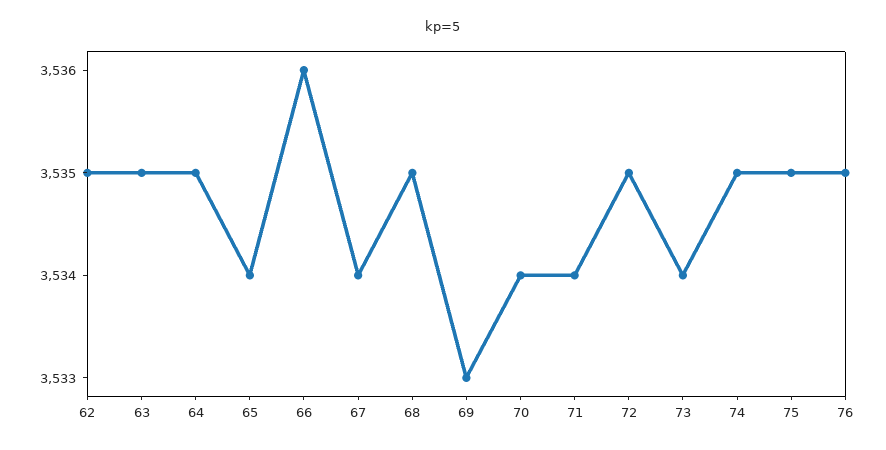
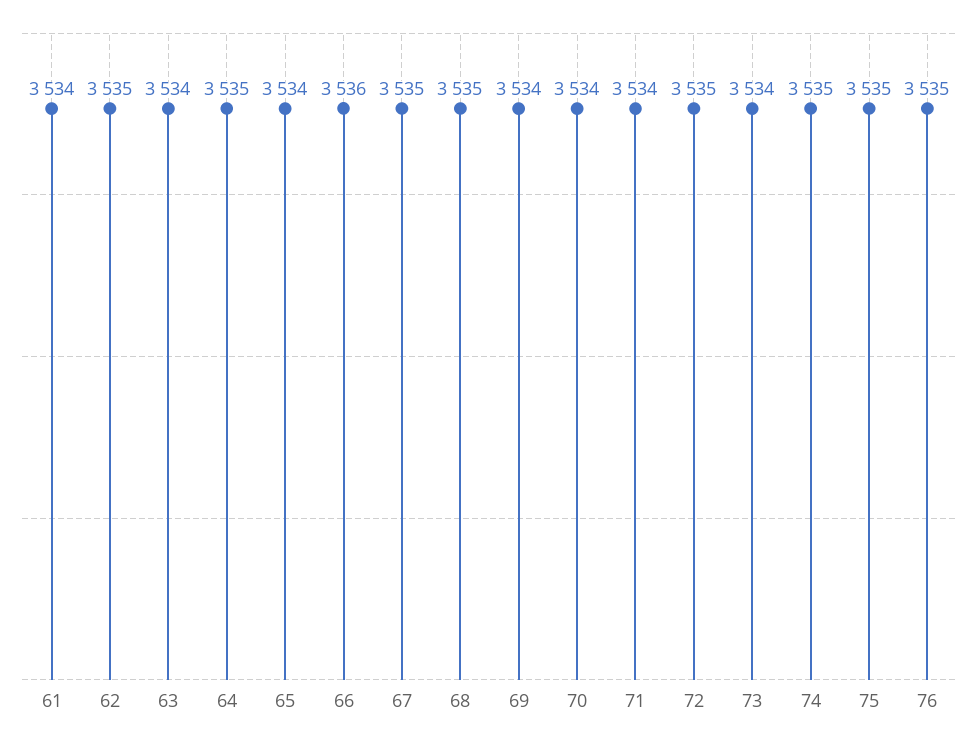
63: 3535 -> 3534
67: 3534 -> 3535
69: 3533 -> 3534
61: none -> 3534

